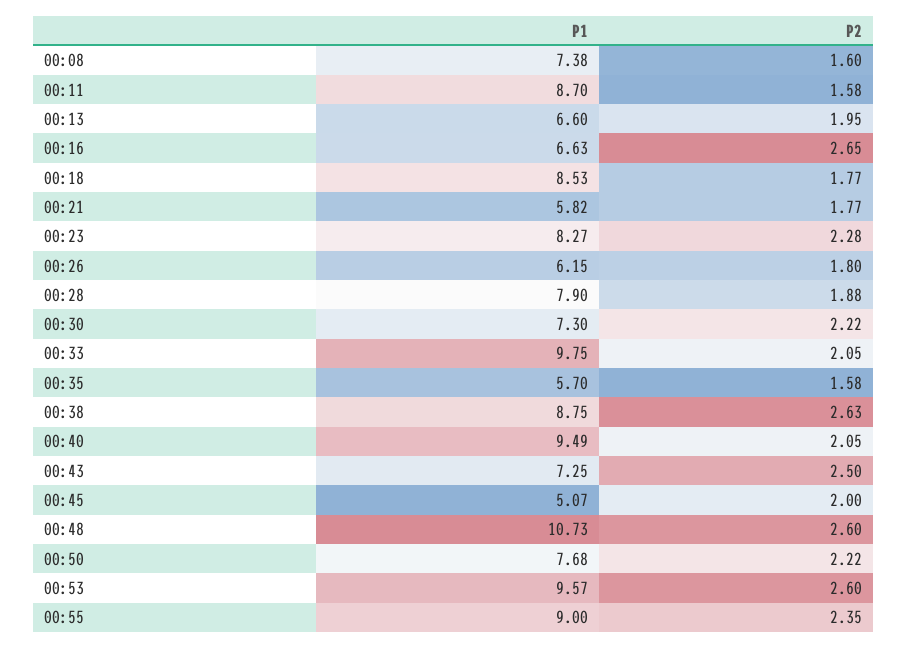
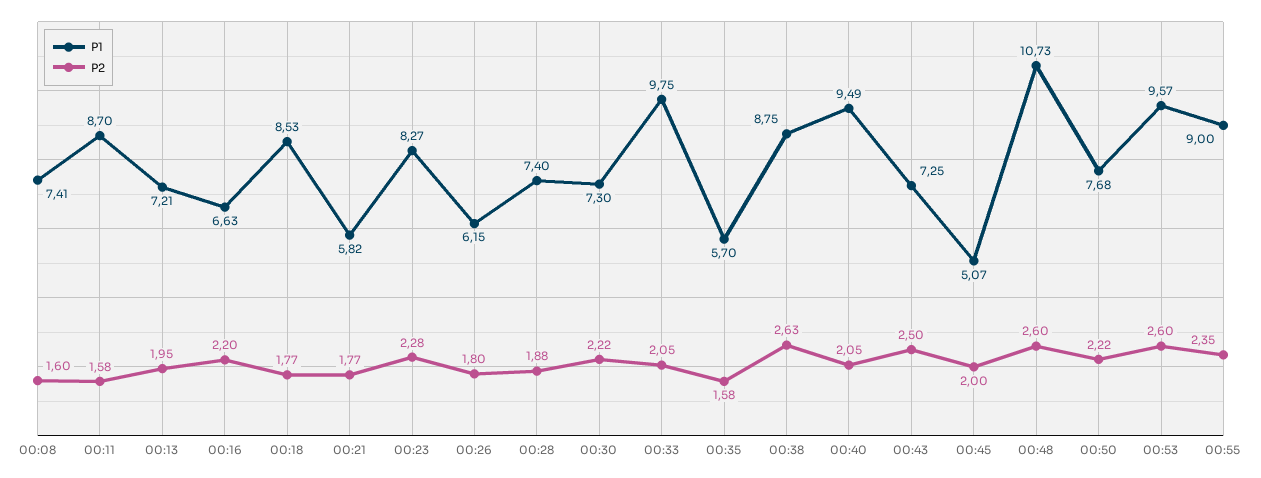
P1, 00:08: 7.38 -> 7.41
P1, 00:13: 6.6 -> 7.21
P2, 00:16: 2.65 -> 2.2
P1, 00:28: 7.9 -> 7.4

